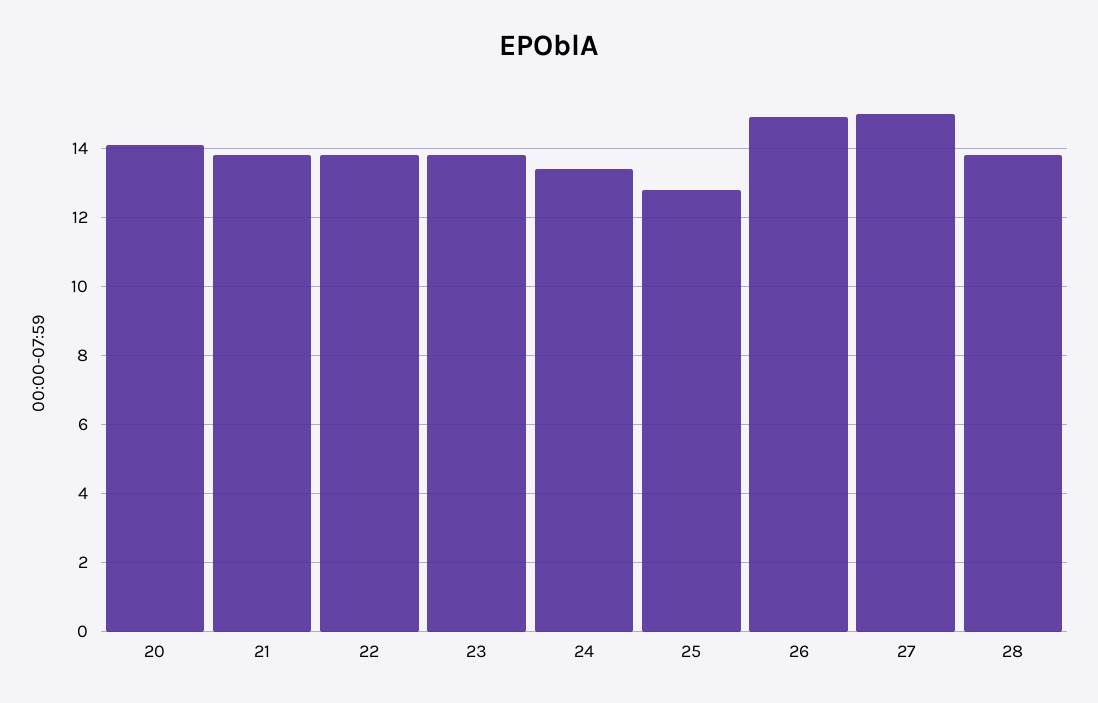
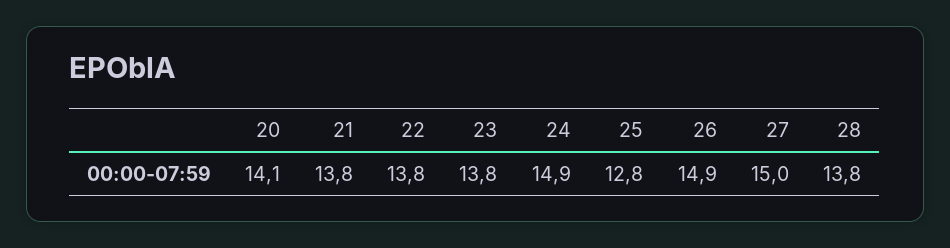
24: 13.5 -> 14.9

